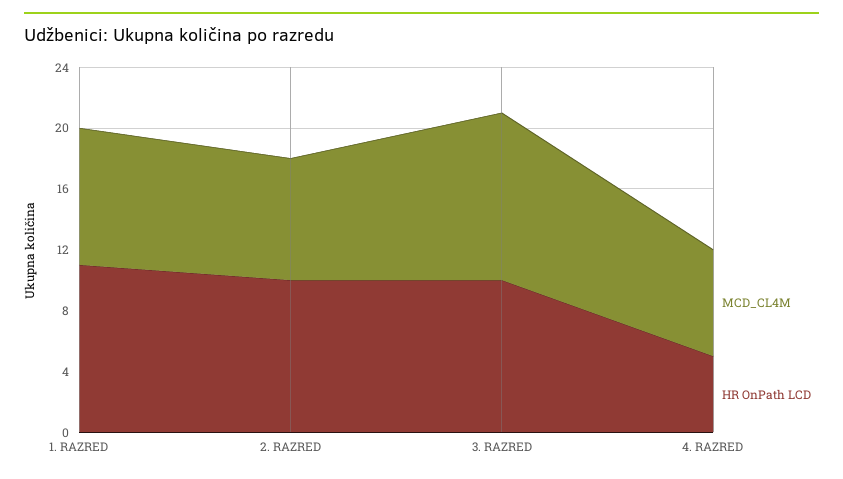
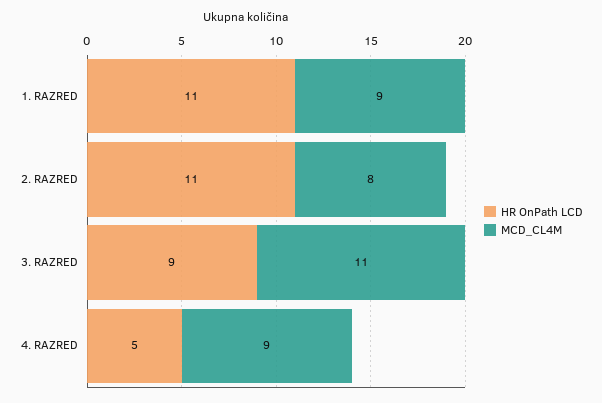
HR OnPath LCD, 2. RAZRED: 10 -> 11
HR OnPath LCD, 3. RAZRED: 10 -> 9
MCD_CL4M, 4. RAZRED: 7 -> 9

